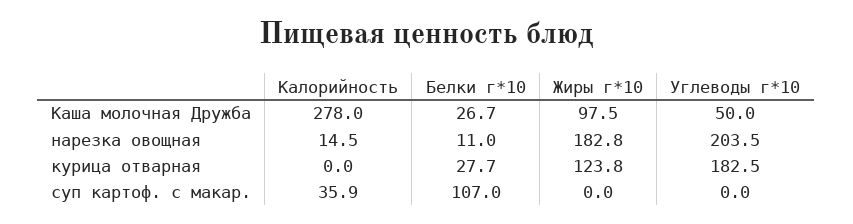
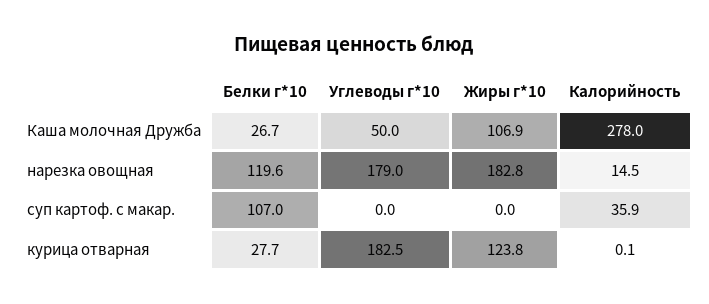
Жиры г*10, Каша молочная Дружба: 97.5 -> 106.9
Белки г*10, нарезка овощная: 11 -> 119.6
Углеводы г*10, нарезка овощная: 203.5 -> 179
Калорийность, курица отварная: 0 -> 0.1

